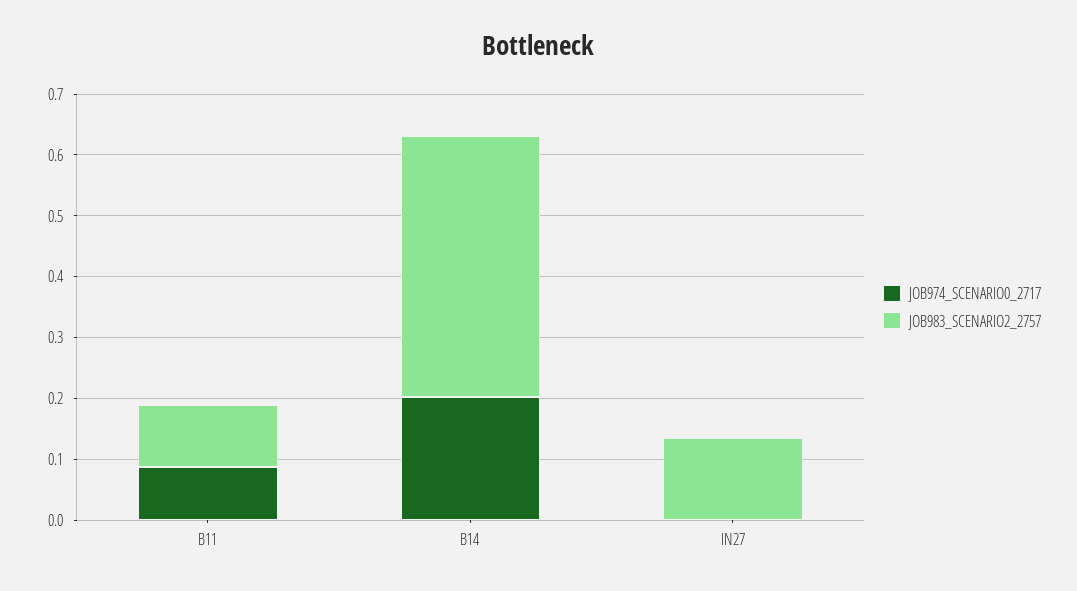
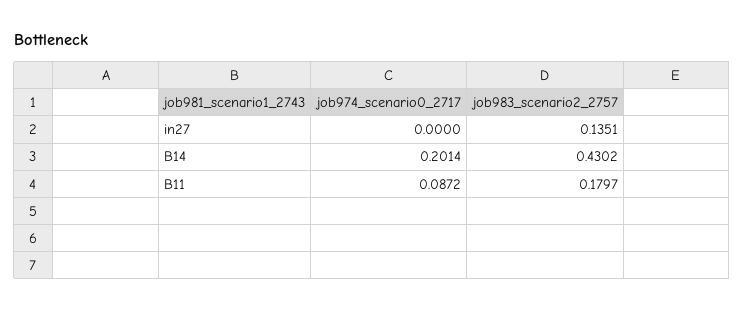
JOB983_SCENARIO2_2757, B11: 0.1 -> 0.1797

